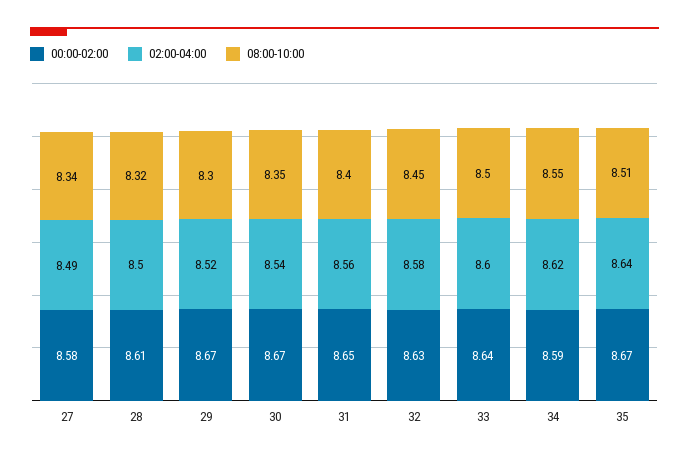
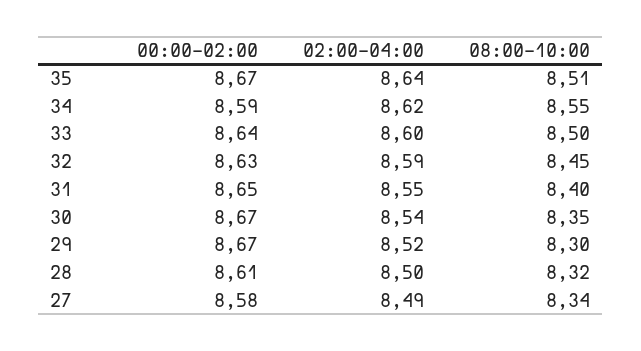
02:00-04:00, 31: 8.56 -> 8.55
02:00-04:00, 32: 8.58 -> 8.59

